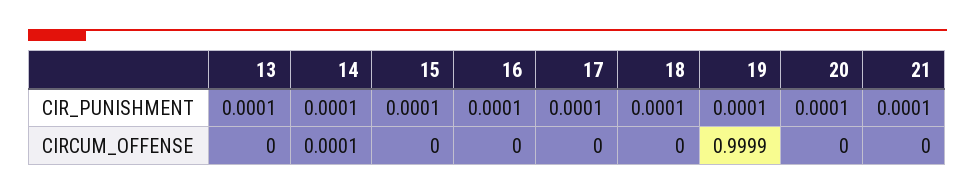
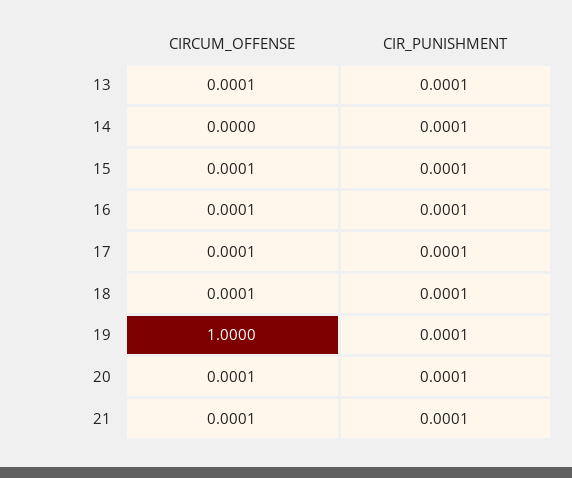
13, CIRCUM_OFFENSE: 0 -> 0.0001
14, CIRCUM_OFFENSE: 0.0001 -> 0
15, CIRCUM_OFFENSE: 0 -> 0.0001
16, CIRCUM_OFFENSE: 0 -> 0.0001
17, CIRCUM_OFFENSE: 0 -> 0.0001
18, CIRCUM_OFFENSE: 0 -> 0.0001
19, CIRCUM_OFFENSE: 0.9999 -> 1
20, CIRCUM_OFFENSE: 0 -> 0.0001
21, CIRCUM_OFFENSE: 0 -> 0.0001

